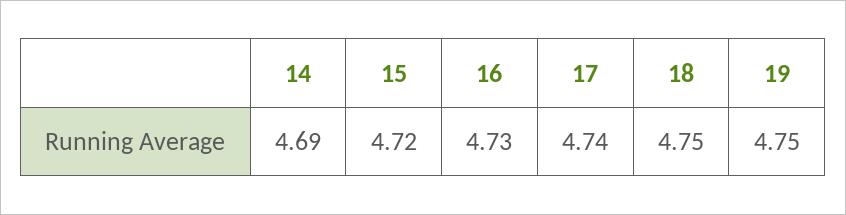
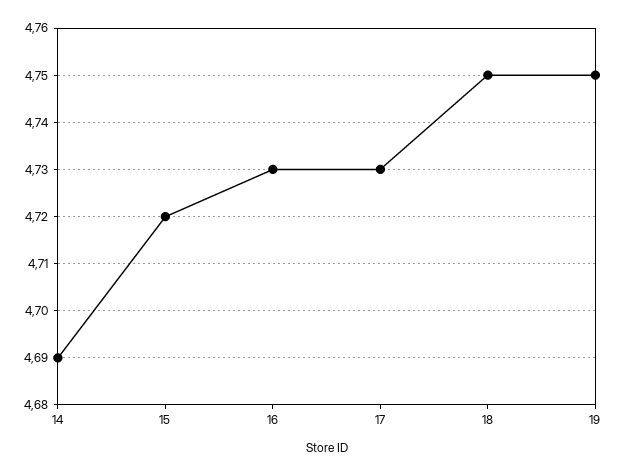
17: 4.74 -> 4.73

